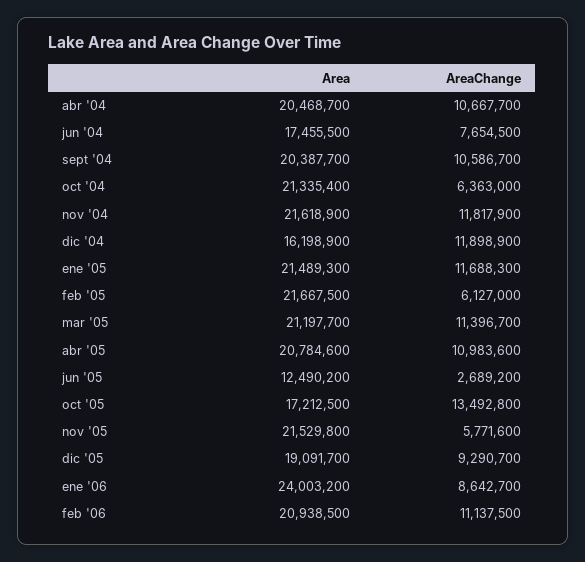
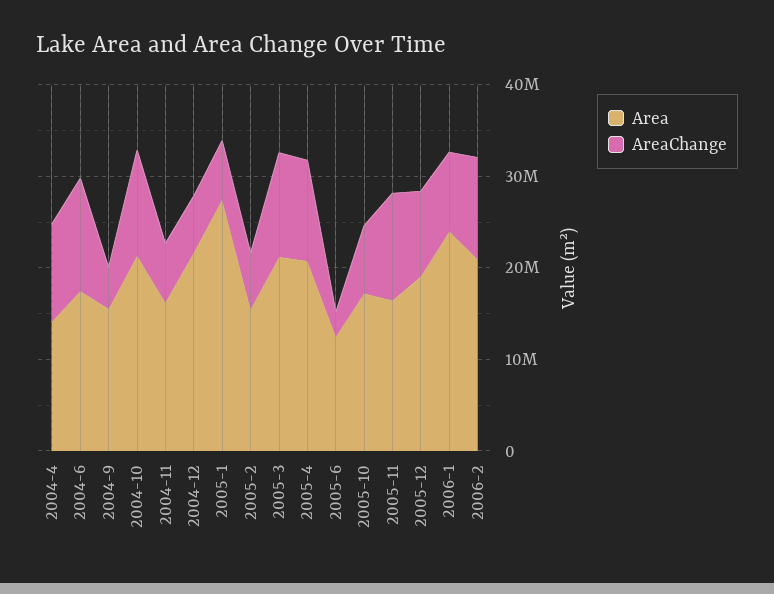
Area, abr '04: 20468700 -> 14000000
AreaChange, jun '04: 7654500 -> 12000000
Area, sept '04: 20387700 -> 16000000
AreaChange, sept '04: 10586700 -> 4000000
AreaChange, oct '04: 6363000 -> 12000000
Area, nov '04: 21618900 -> 16000000
AreaChange, nov '04: 11817900 -> 6000000
Area, dic '04: 16198900 -> 22000000
AreaChange, dic '04: 11898900 -> 6000000
Area, ene '05: 21489300 -> 28000000
AreaChange, ene '05: 11688300 -> 6000000
Area, feb '05: 21667500 -> 16000000
AreaChange, oct '05: 13492800 -> 8000000
Area, nov '05: 21529800 -> 16000000
AreaChange, nov '05: 5771600 -> 12000000

